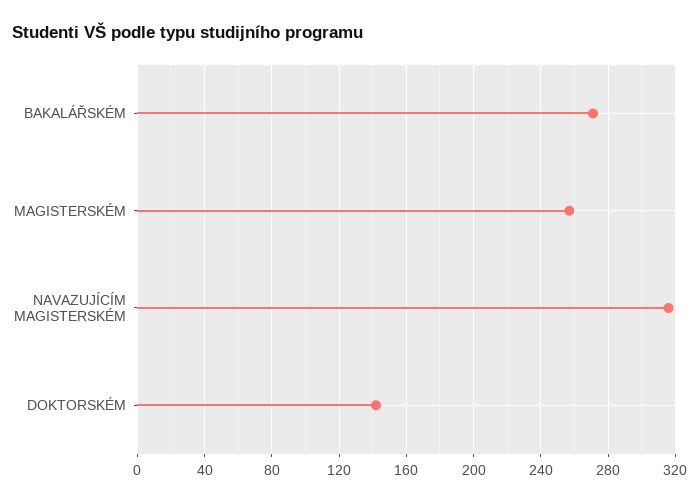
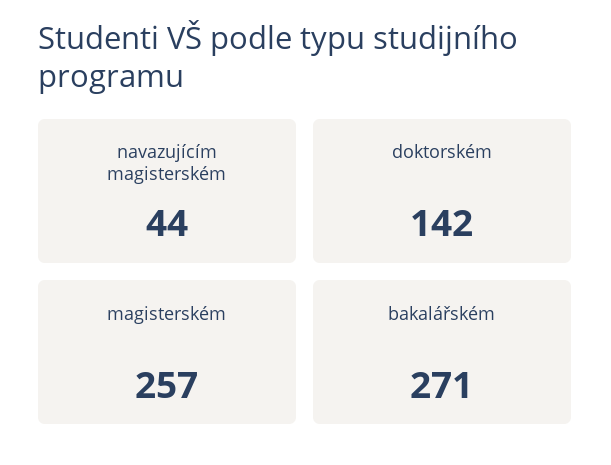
NAVAZUJÍCÍM MAGISTERSKÉM: 315 -> 44

